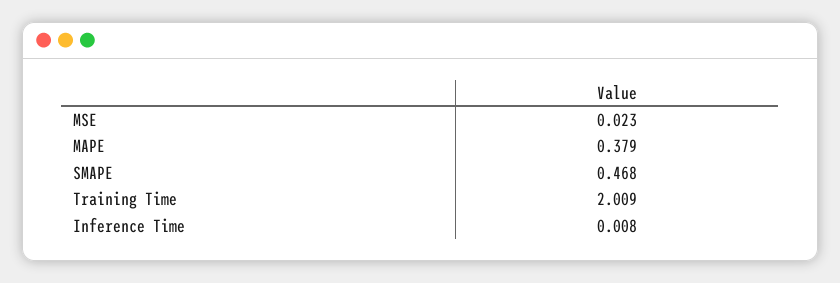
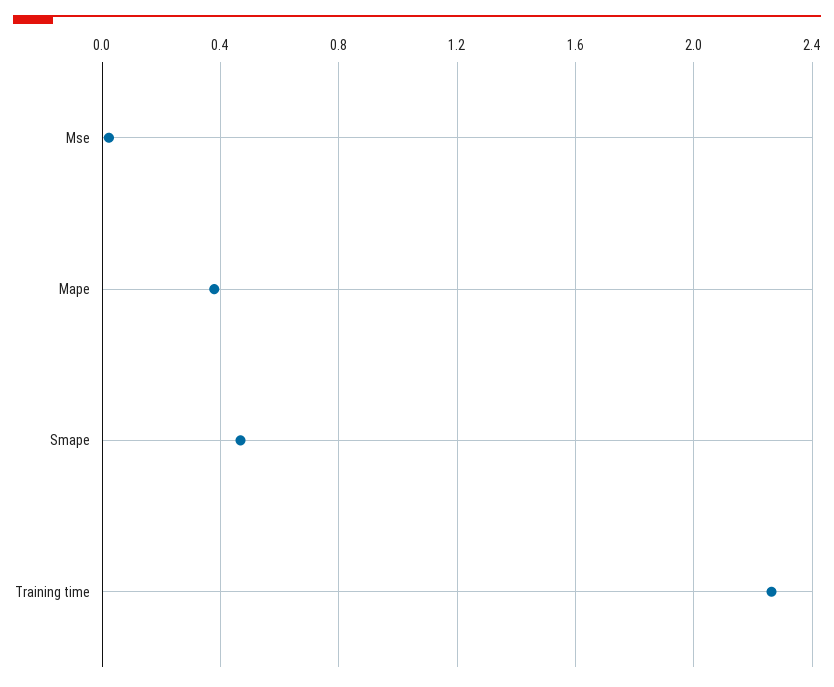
Training Time: 2.009 -> 2.25
Inference Time: 0.008 -> none

